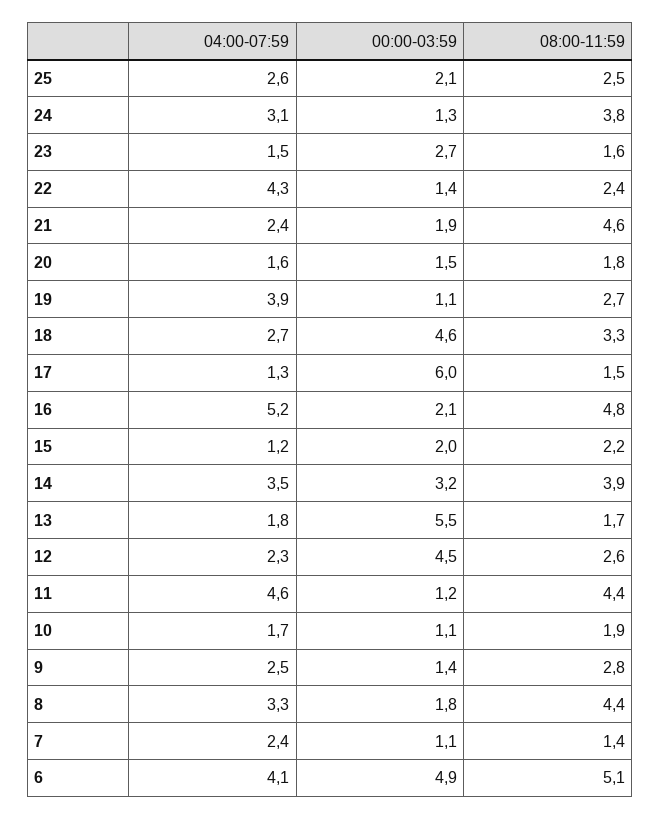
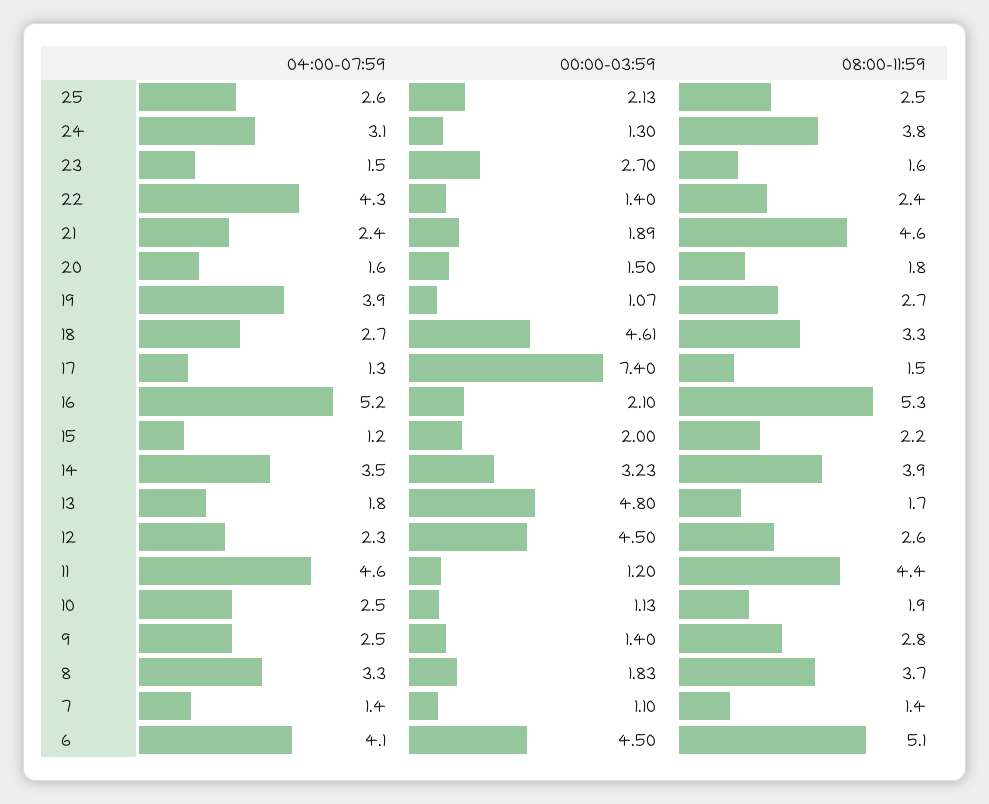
00:00-03:59, 17: 6 -> 7.4
08:00-11:59, 16: 4.8 -> 5.3
00:00-03:59, 13: 5.5 -> 4.8
04:00-07:59, 10: 1.7 -> 2.5
08:00-11:59, 8: 4.4 -> 3.7
04:00-07:59, 7: 2.4 -> 1.4
00:00-03:59, 6: 4.9 -> 4.5

